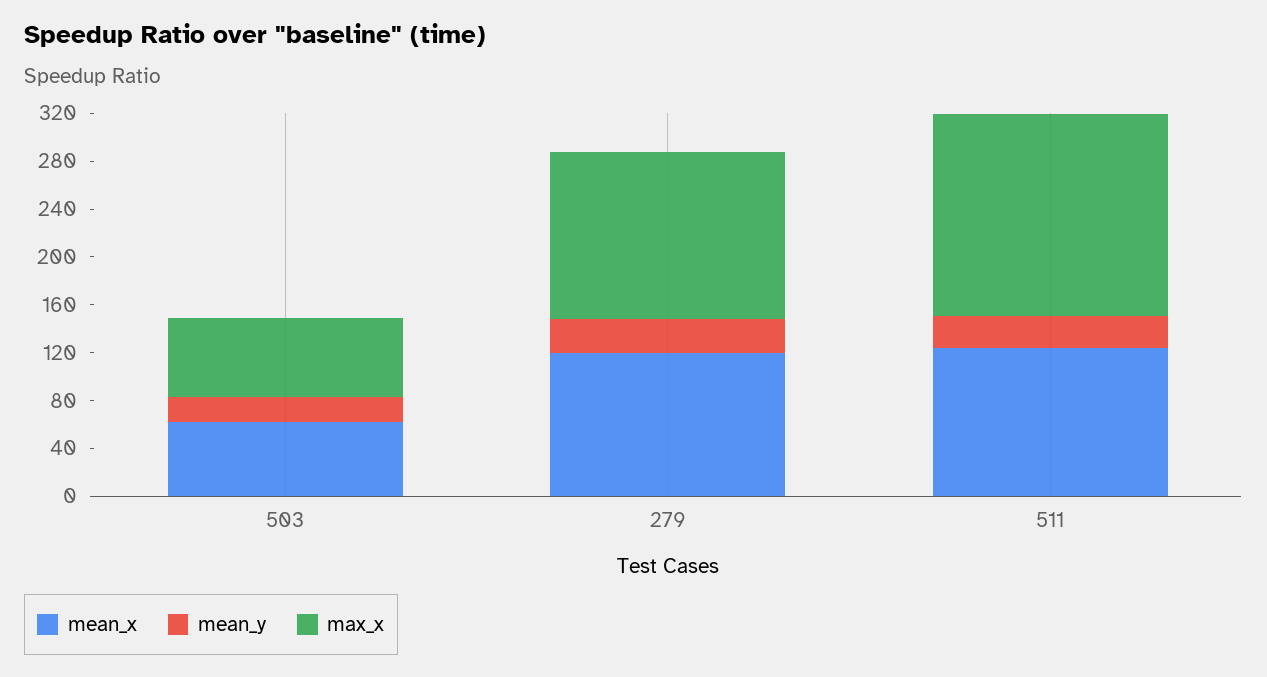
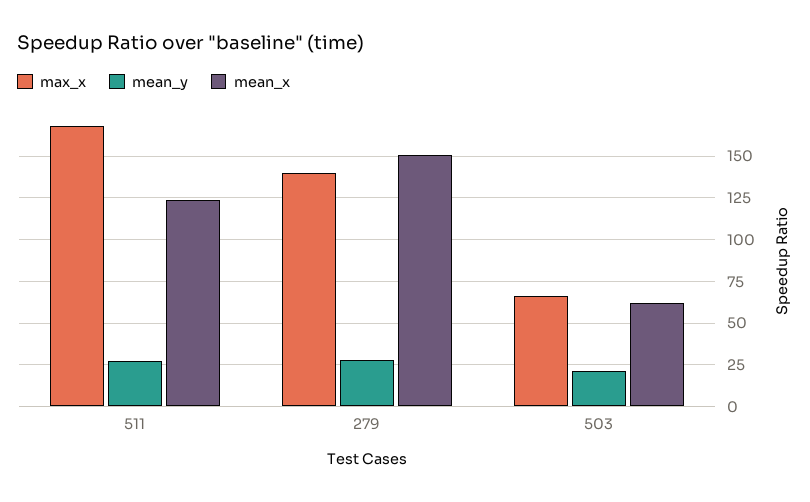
mean_x, 279: 120 -> 150

